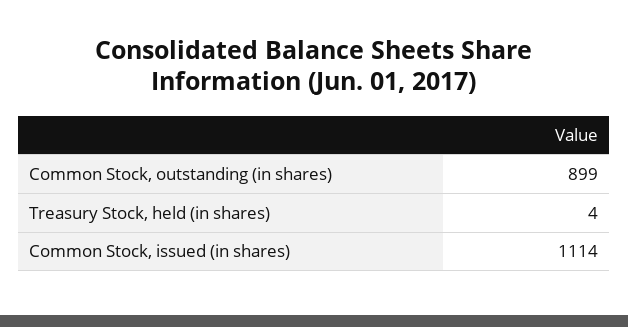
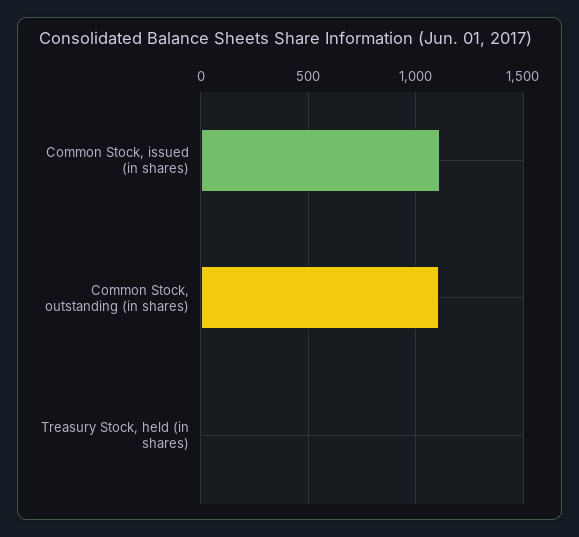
Common Stock, outstanding (in shares): 899 -> 1100

